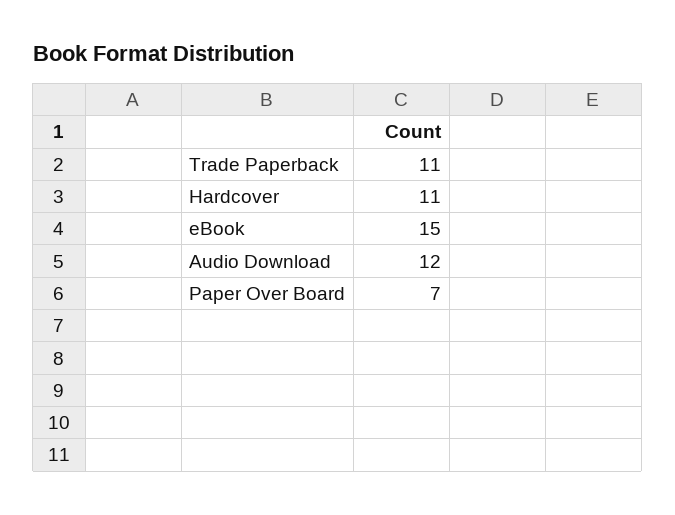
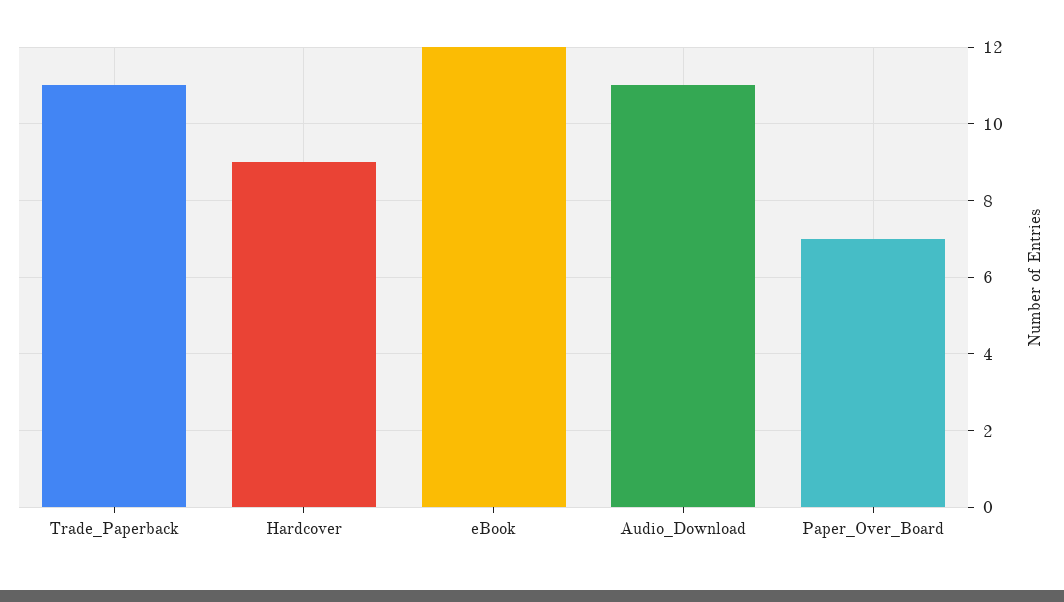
Hardcover: 11 -> 9
eBook: 15 -> 12
Audio Download: 12 -> 11

